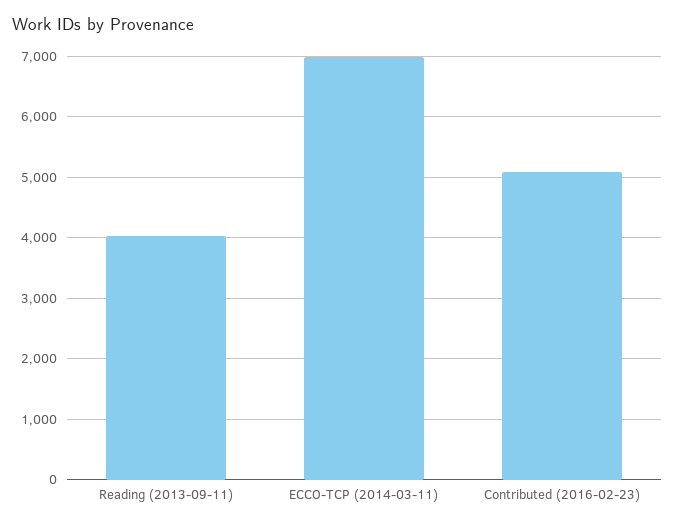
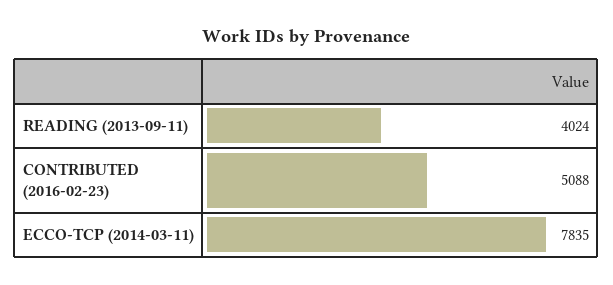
ECCO-TCP (2014-03-11): 7000 -> 7835

